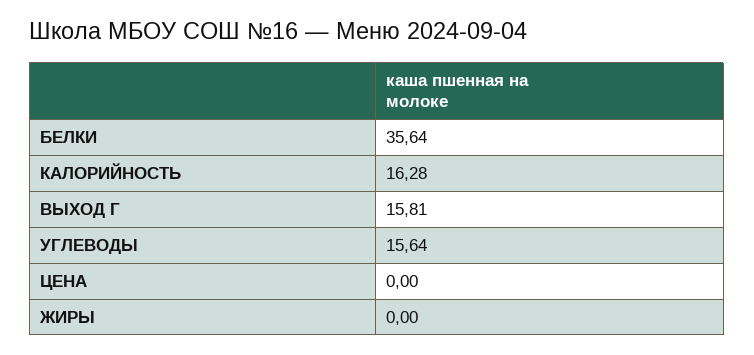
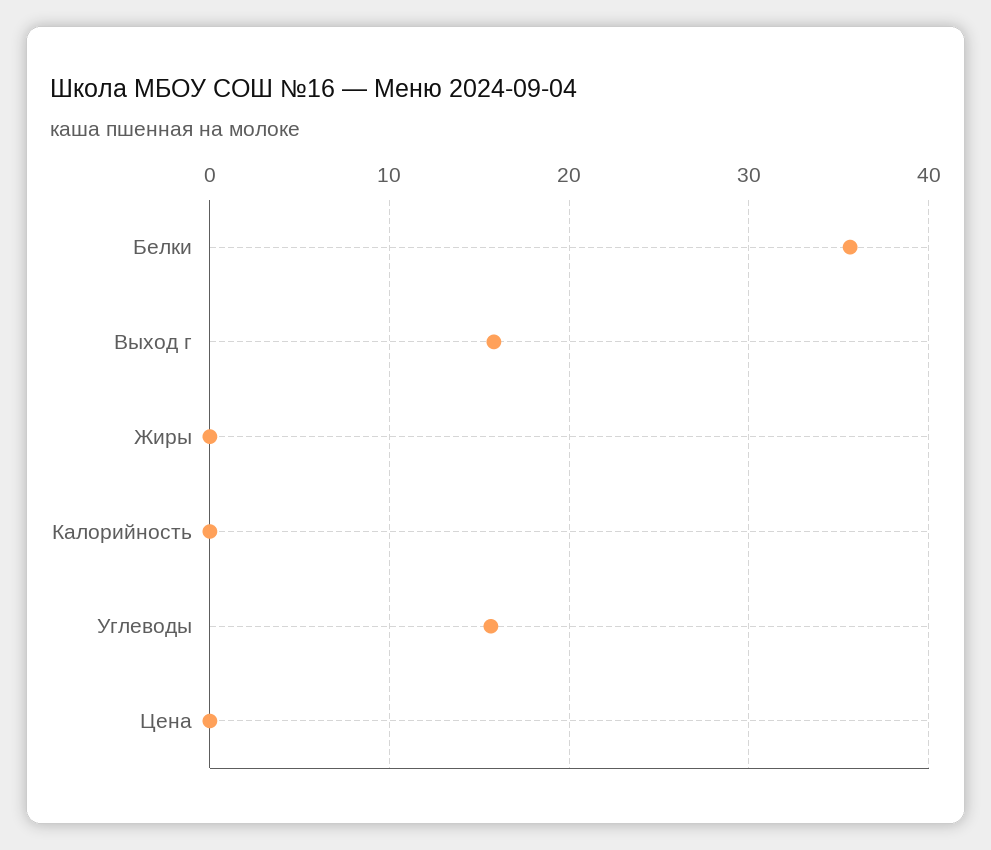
КАЛОРИЙНОСТЬ: 16.28 -> 0

